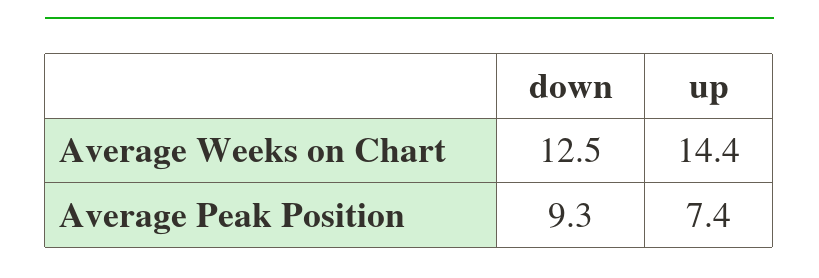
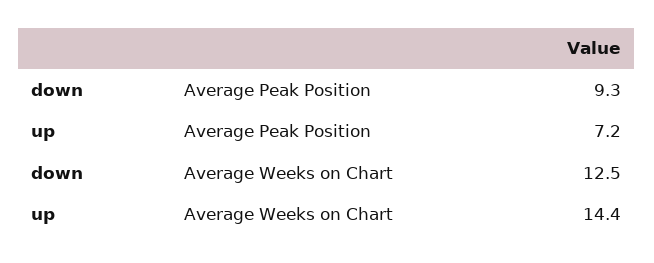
up, Average Peak Position: 7.4 -> 7.2

